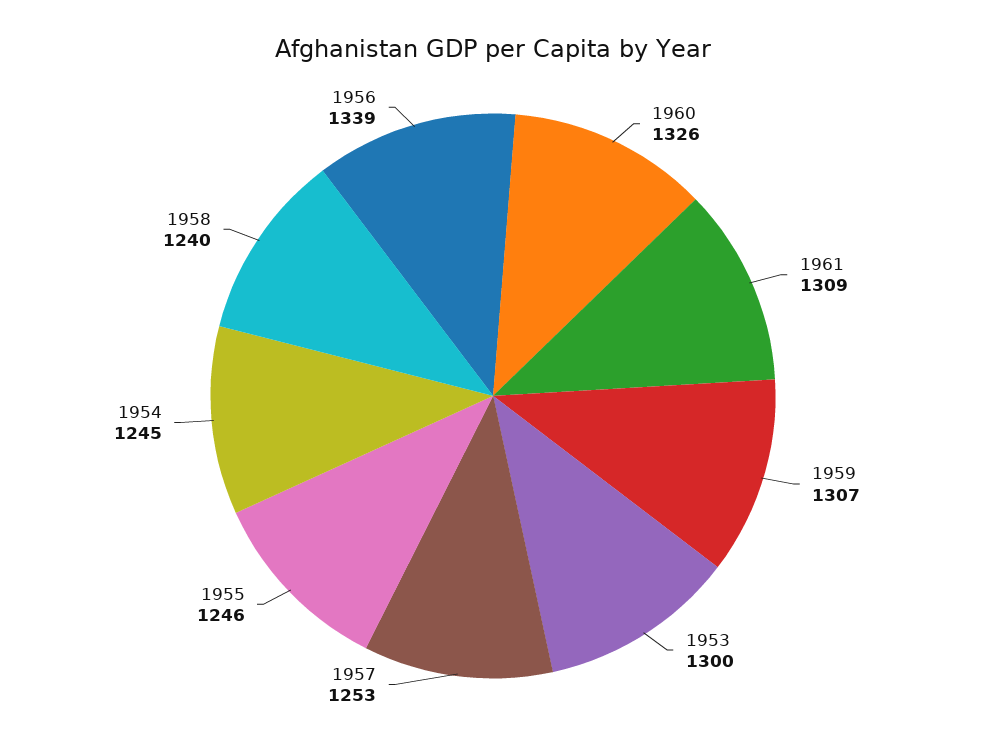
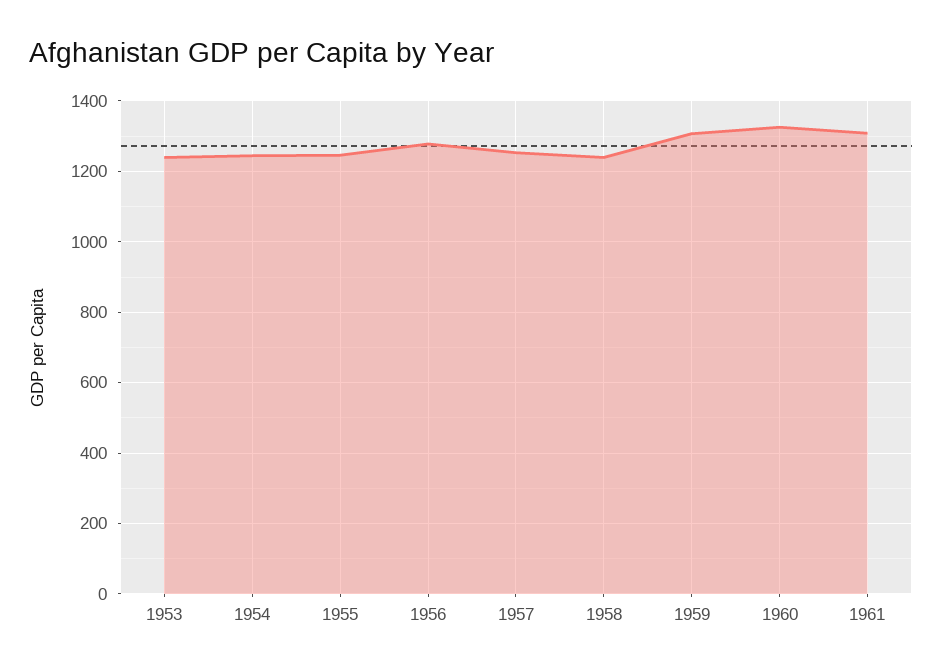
1953: 1300 -> 1240
1956: 1339 -> 1280

